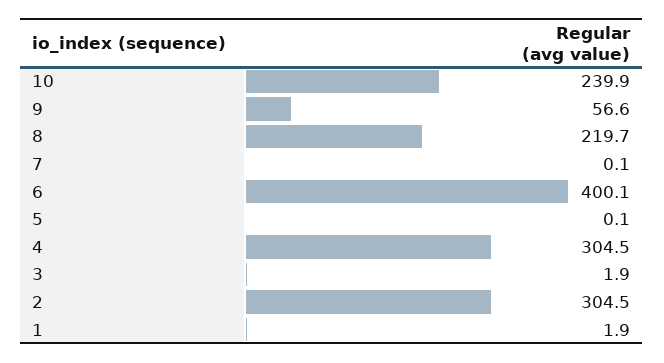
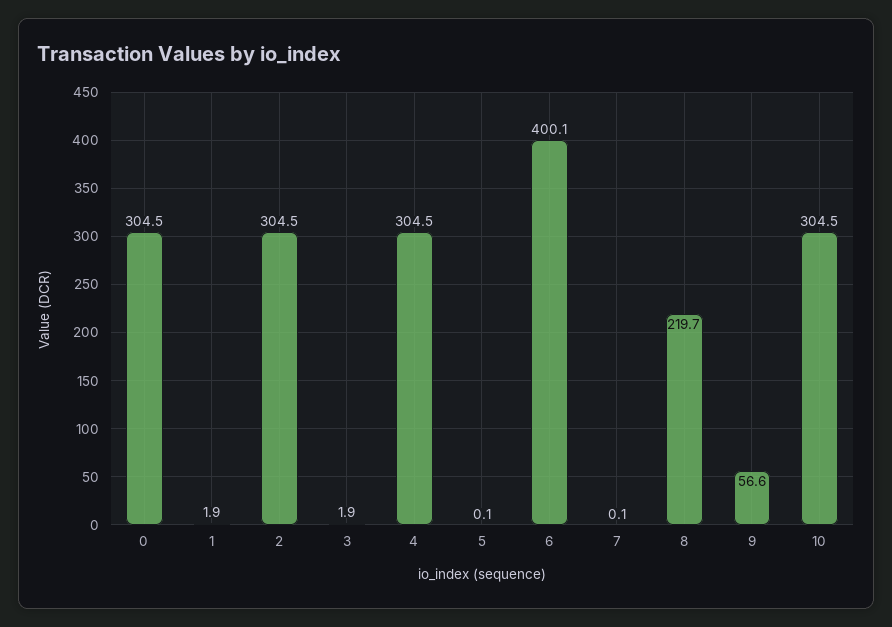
10: 239.9 -> 304.5
0: none -> 304.5

